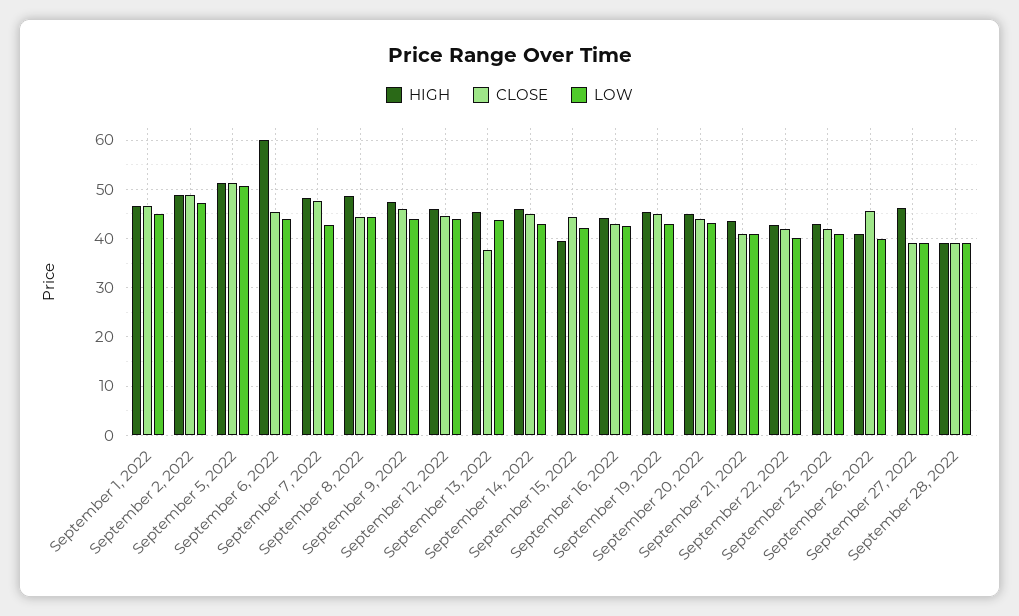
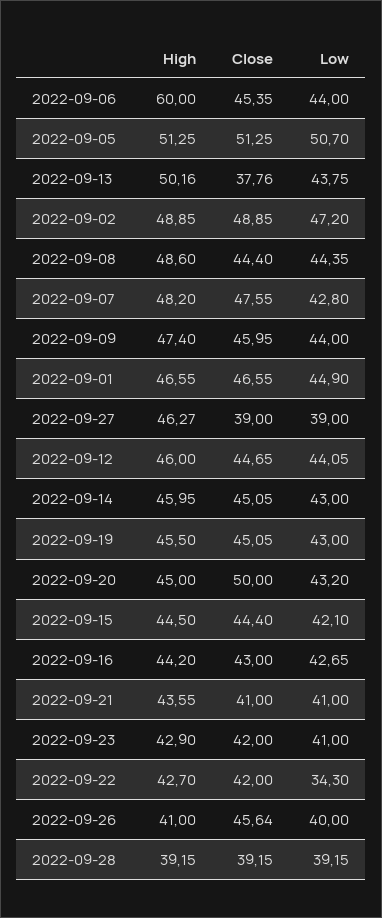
HIGH, September 13, 2022: 46 -> 50.16
HIGH, September 15, 2022: 40 -> 44.5
CLOSE, September 20, 2022: 44 -> 50
LOW, September 22, 2022: 40 -> 34.3

